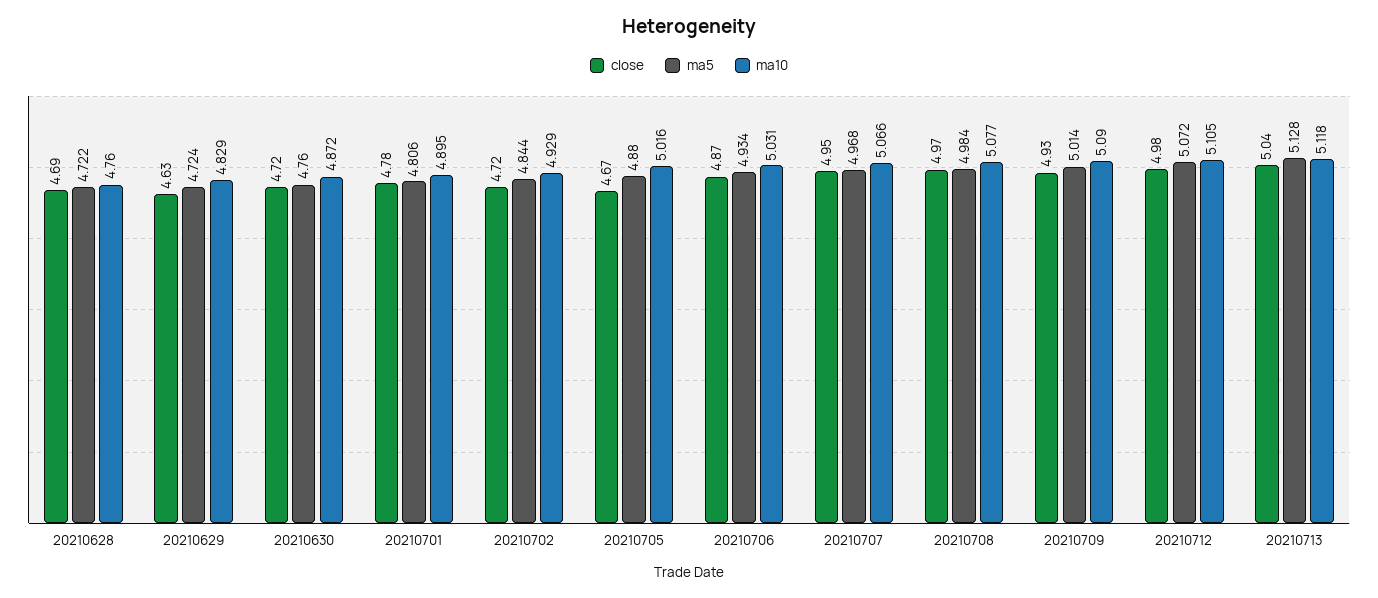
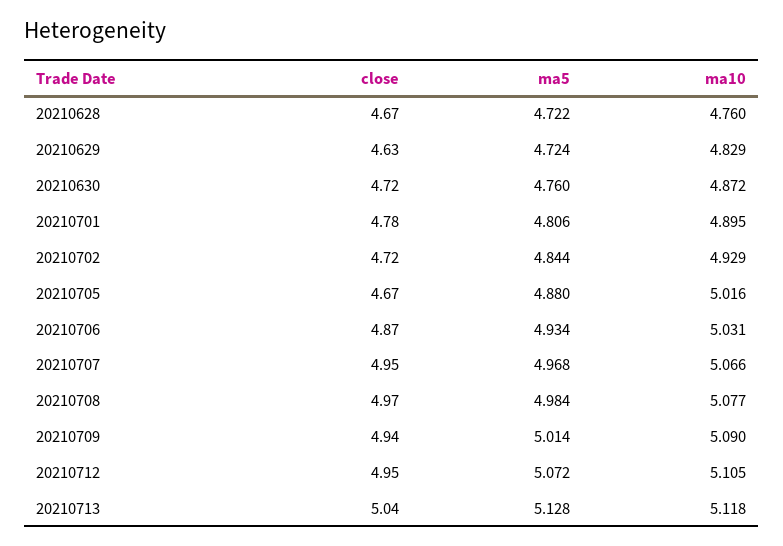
close, 20210628: 4.69 -> 4.67
close, 20210709: 4.93 -> 4.94
close, 20210712: 4.98 -> 4.95

